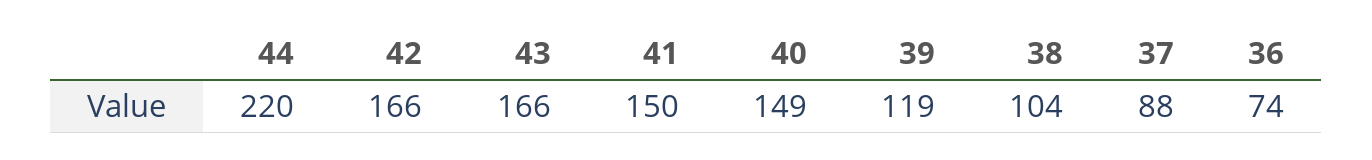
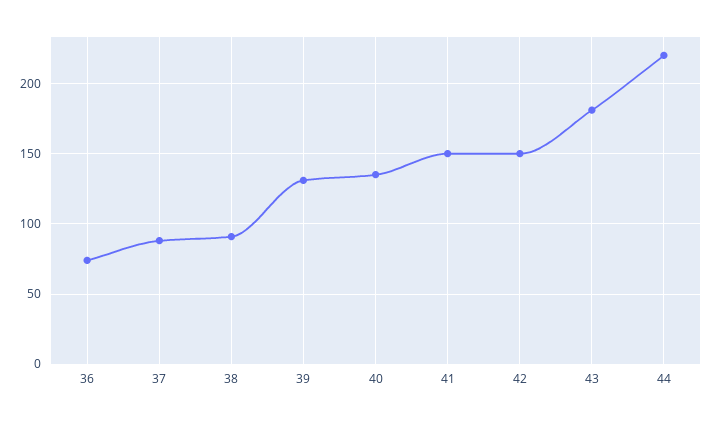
42: 166 -> 150
43: 166 -> 180
40: 149 -> 135
39: 119 -> 130
38: 104 -> 90

